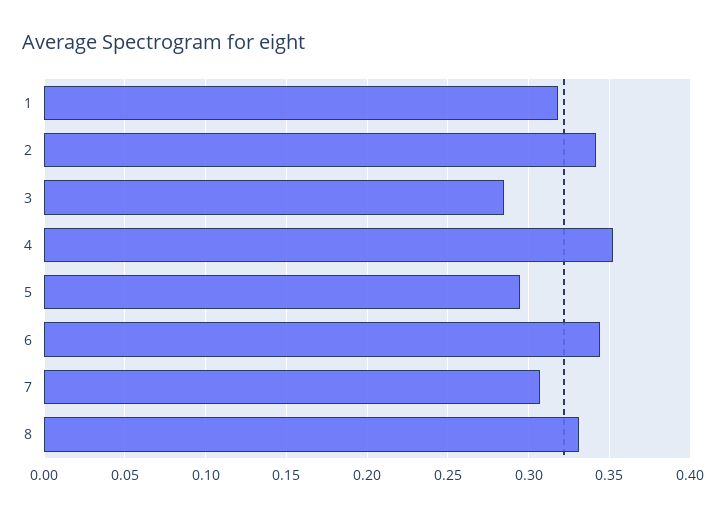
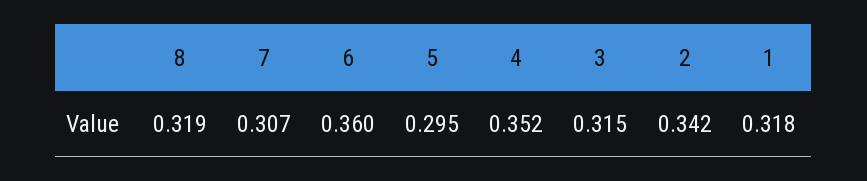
3: 0.285 -> 0.315
6: 0.345 -> 0.36
8: 0.33 -> 0.319

